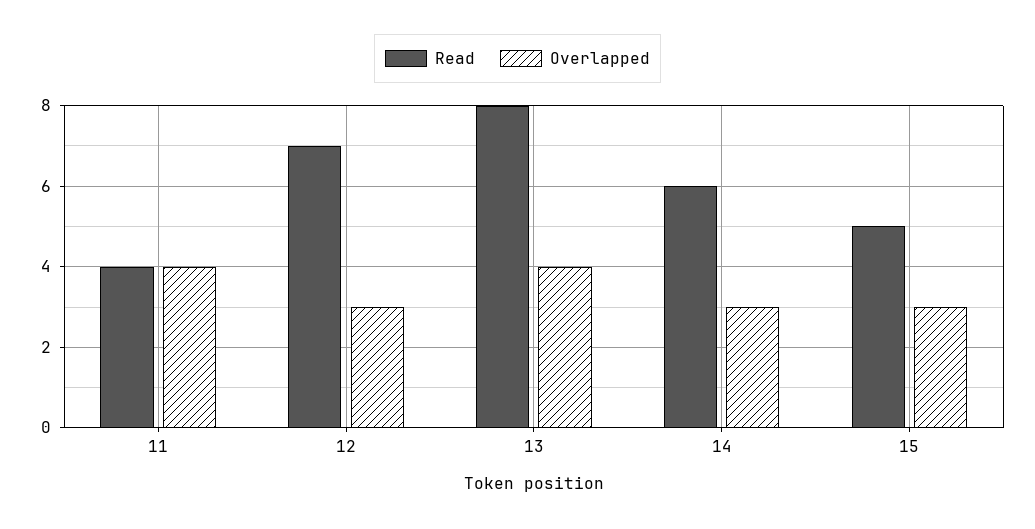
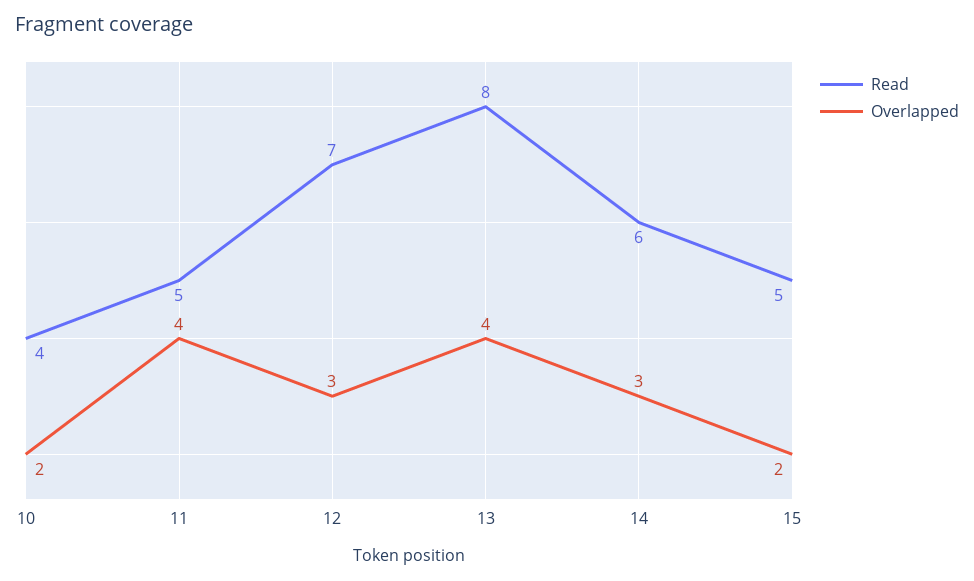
Read, 11: 4 -> 5
Overlapped, 15: 3 -> 2
Read, 10: none -> 4
Overlapped, 10: none -> 2

